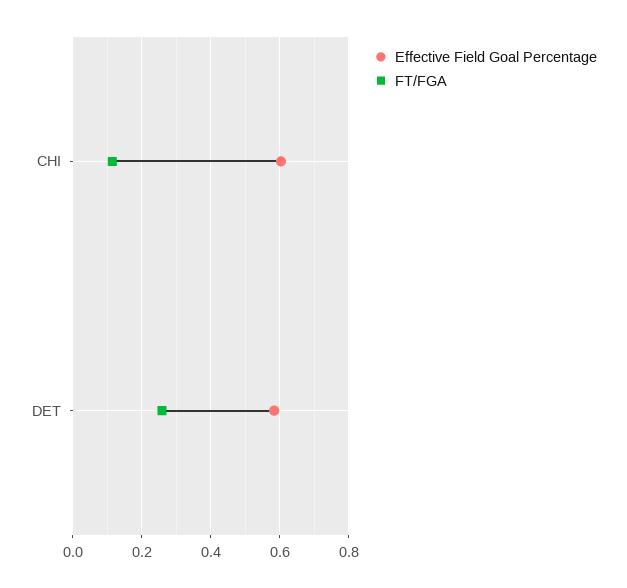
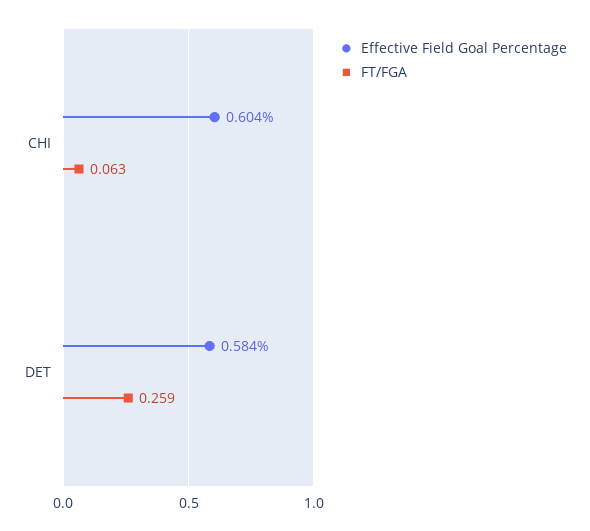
FT/FGA, CHI: 0.12 -> 0.063

